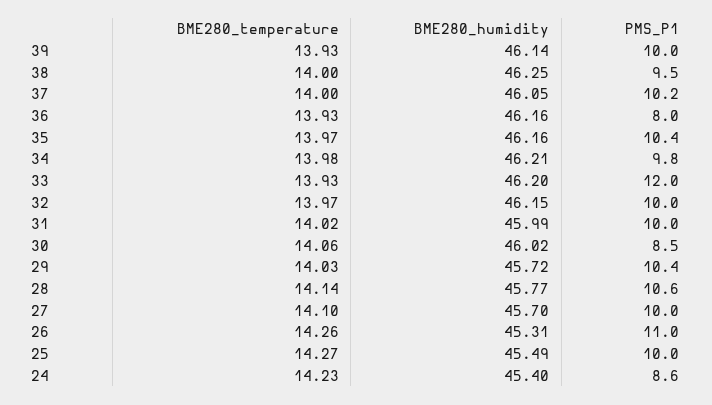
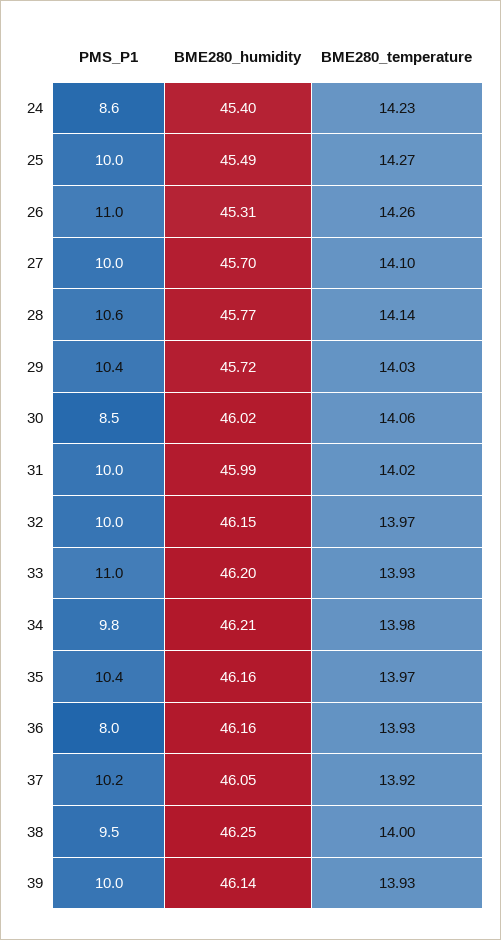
BME280_temperature, 37: 14 -> 13.92
PMS_P1, 33: 12 -> 11

